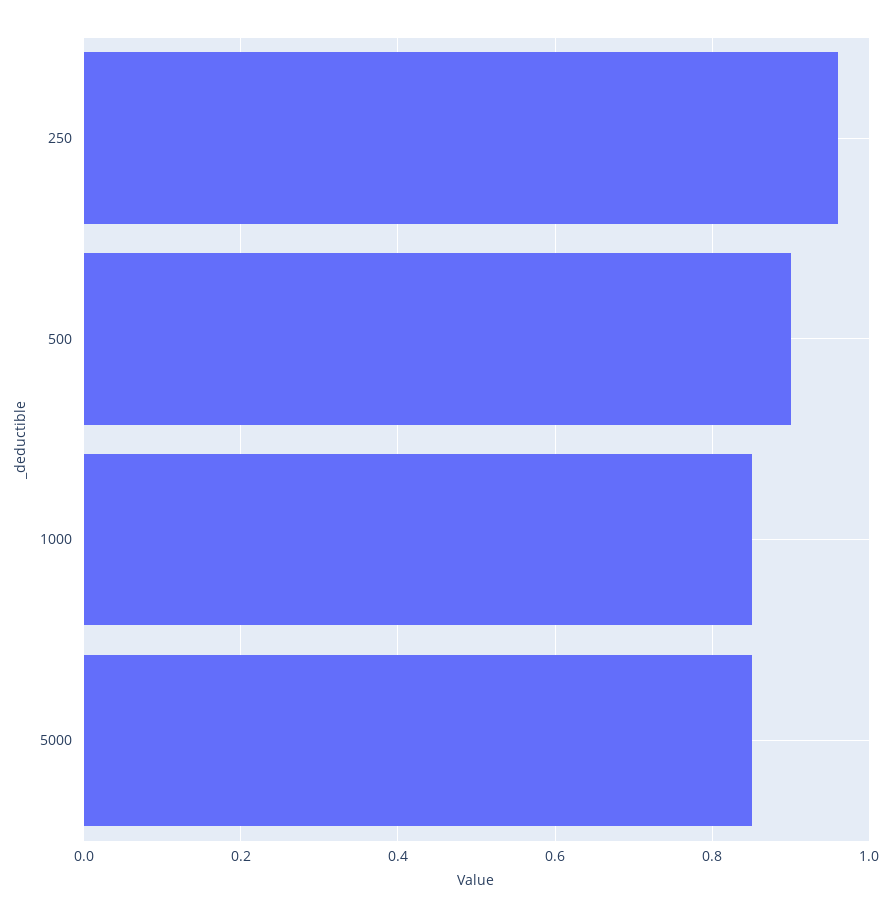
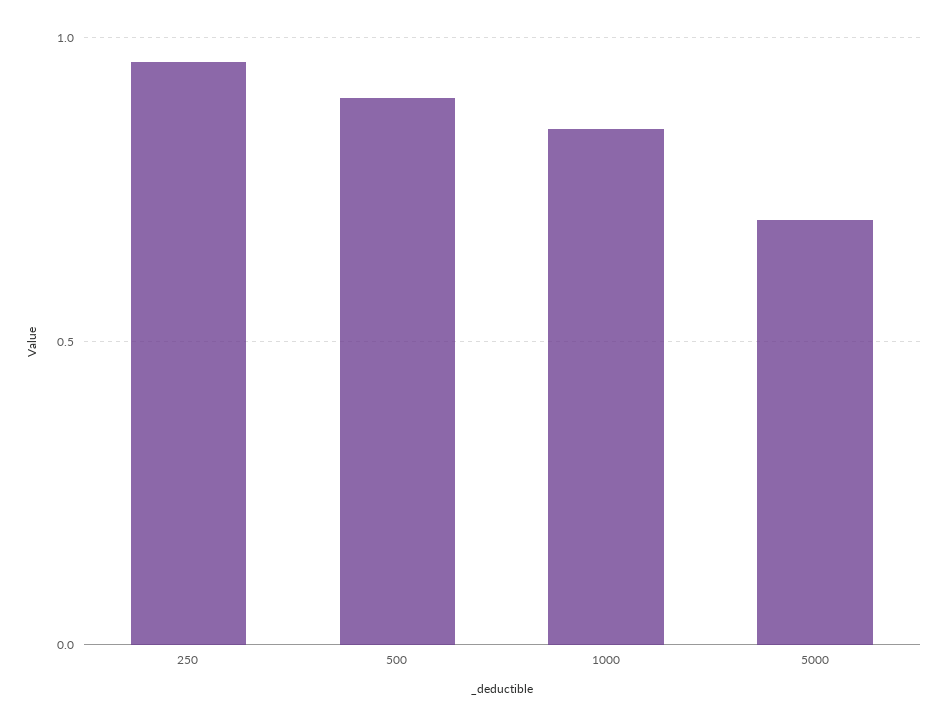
5000: 0.85 -> 0.7

